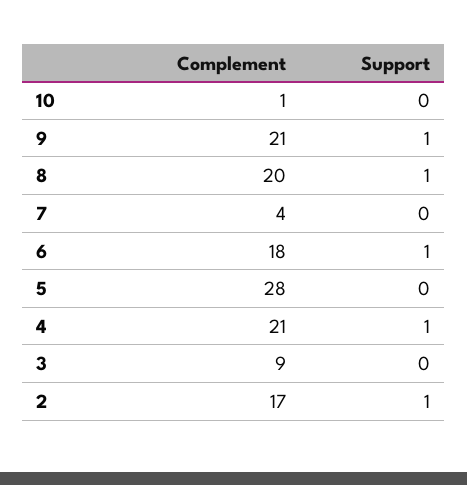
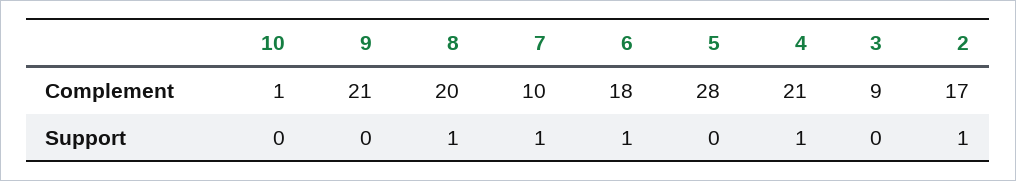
Support, 9: 1 -> 0
Complement, 7: 4 -> 10
Support, 7: 0 -> 1

